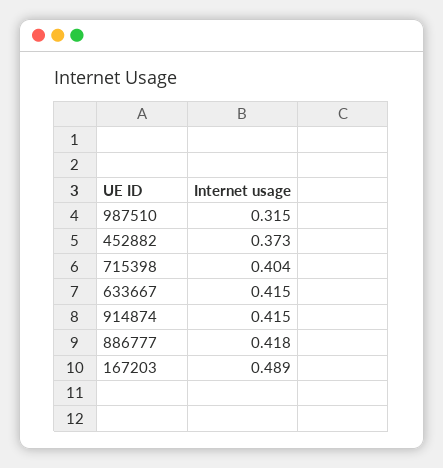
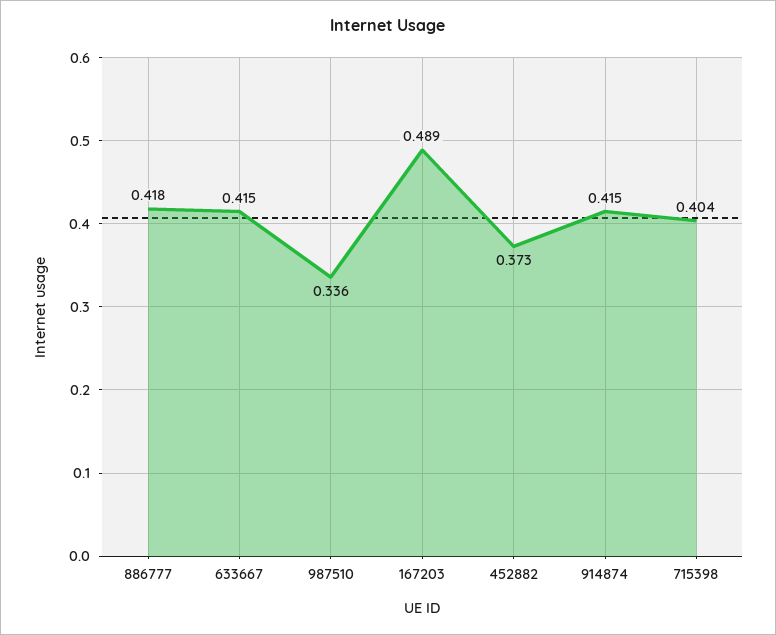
987510: 0.315 -> 0.336

